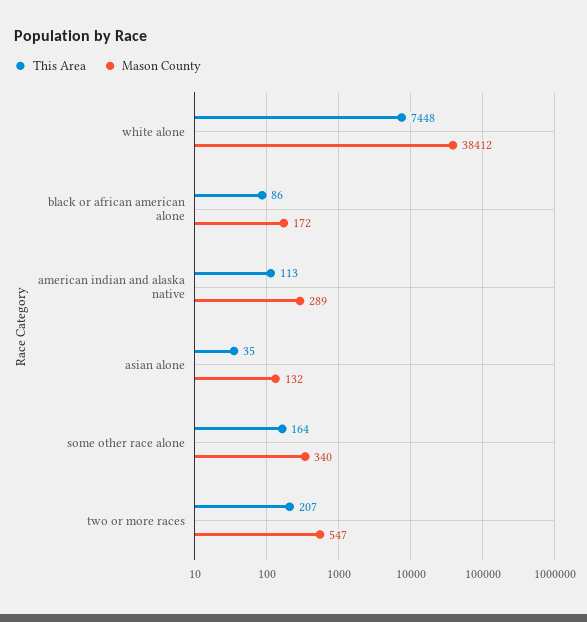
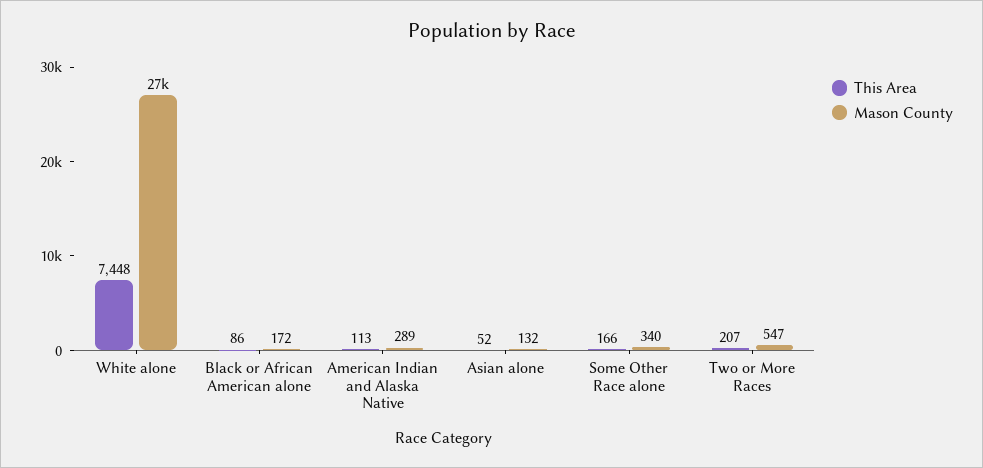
Mason County, white alone: 38412 -> 27000
This Area, asian alone: 35 -> 52
This Area, some other race alone: 164 -> 166

